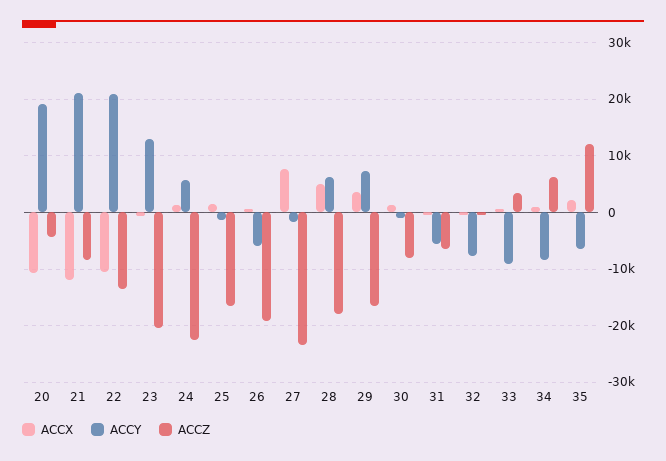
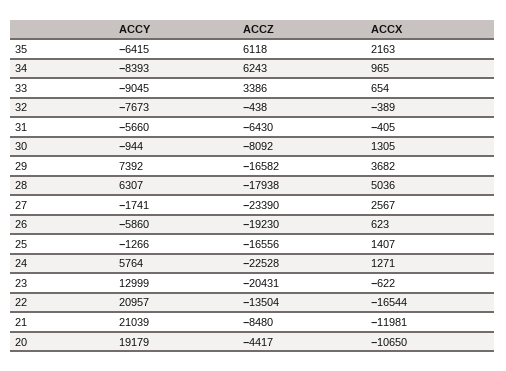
ACCX, 22: -10000 -> -16544
ACCX, 27: 8000 -> 2567
ACCZ, 35: 12000 -> 6118

